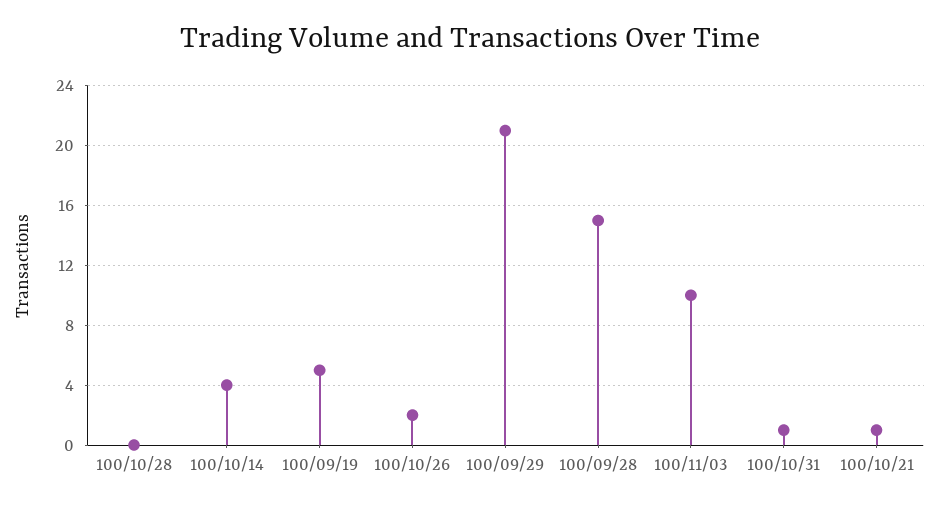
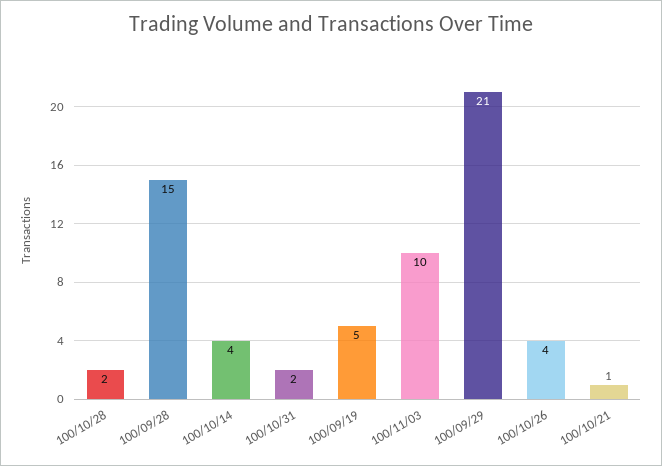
100/10/28: 0 -> 2
100/10/26: 2 -> 4
100/10/31: 1 -> 2

